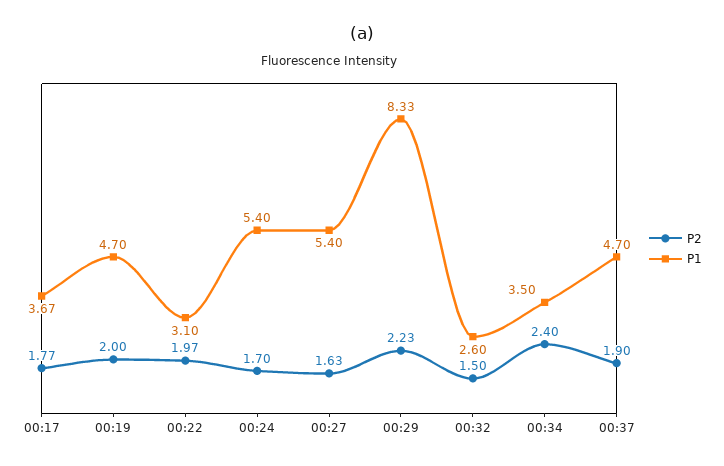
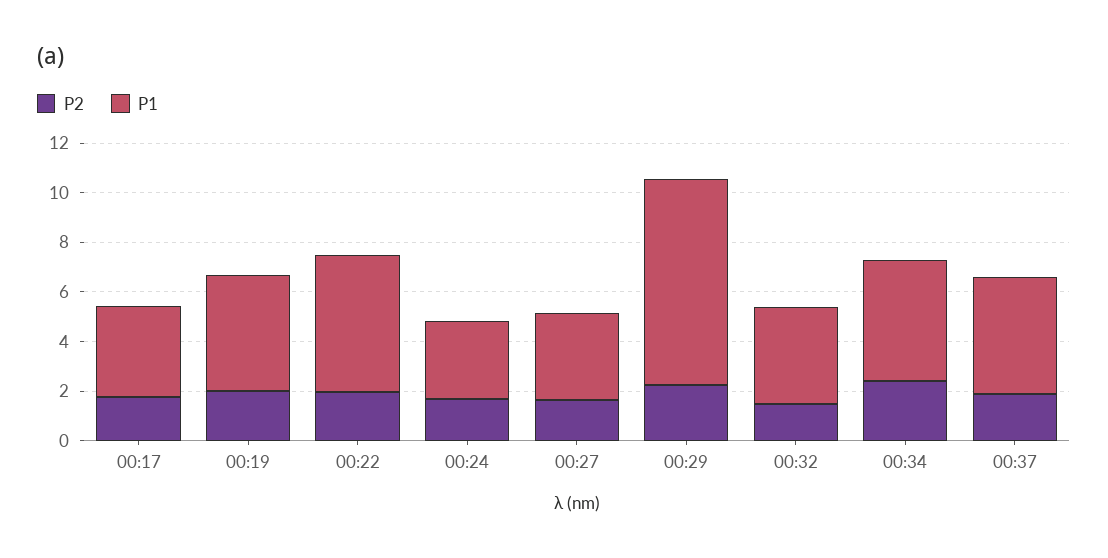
P1, 00:22: 3.1 -> 5.5
P1, 00:24: 5.4 -> 3
P1, 00:27: 5.4 -> 3.5
P1, 00:32: 2.6 -> 4
P1, 00:34: 3.5 -> 5

